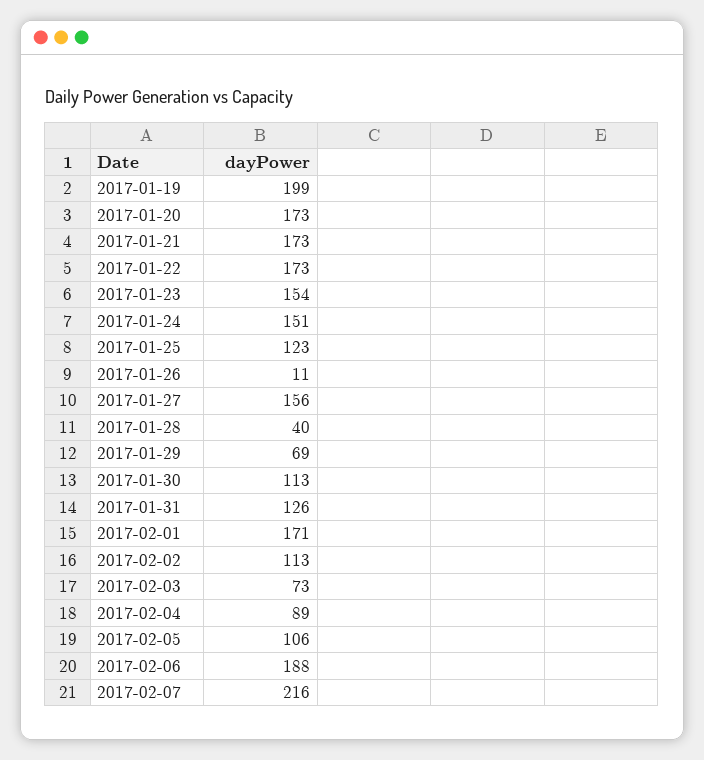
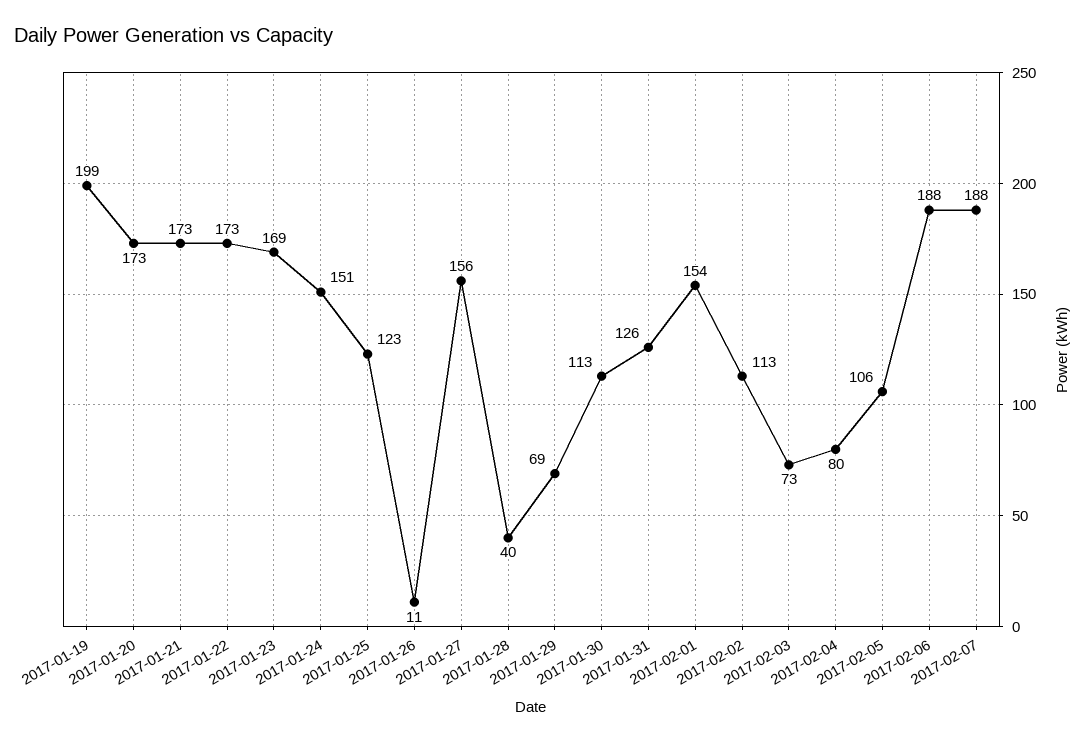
2017-01-23: 154 -> 169
2017-02-01: 171 -> 154
2017-02-04: 89 -> 80
2017-02-07: 216 -> 188

